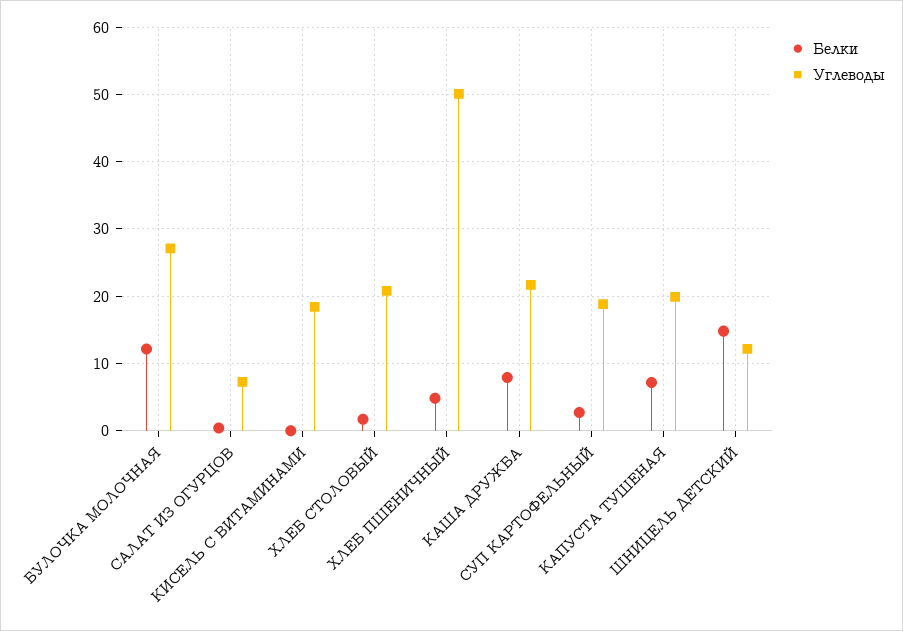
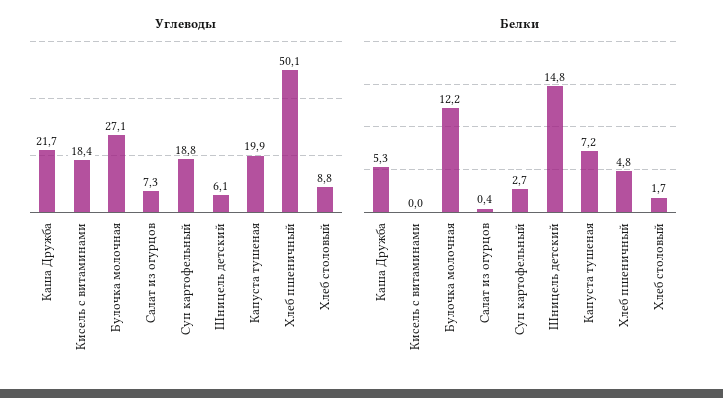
Углеводы, ХЛЕБ СТОЛОВЫЙ: 21 -> 8.8
Белки, КАША ДРУЖБА: 8 -> 5.3
Углеводы, ШНИЦЕЛЬ ДЕТСКИЙ: 12 -> 6.1

